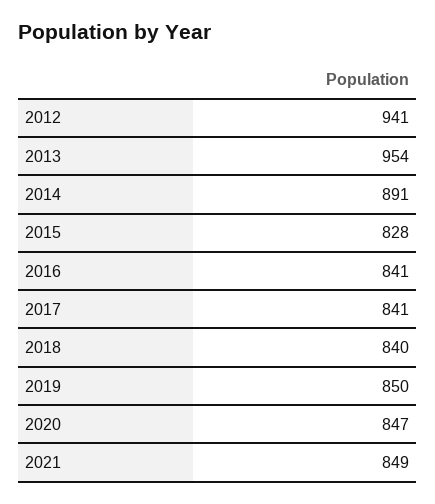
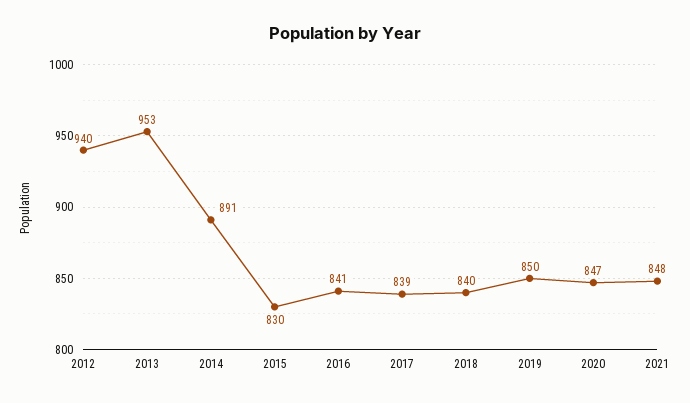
2012: 941 -> 940
2013: 954 -> 953
2015: 828 -> 830
2017: 841 -> 839
2021: 849 -> 848

